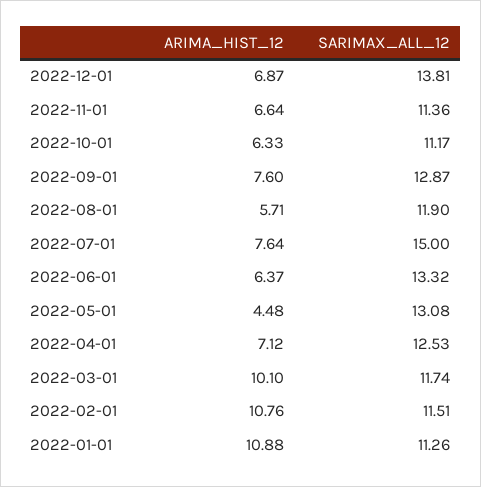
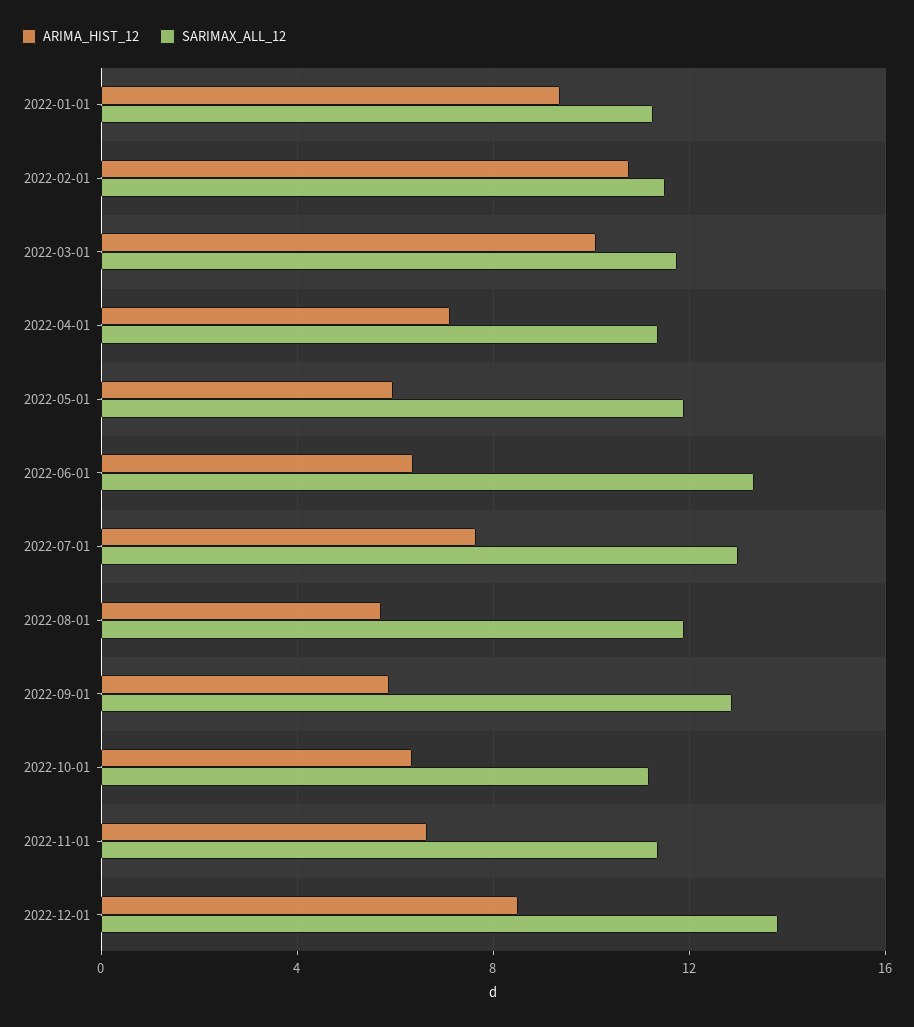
ARIMA_HIST_12, 2022-12-01: 6.87 -> 8.5
ARIMA_HIST_12, 2022-09-01: 7.6 -> 6
SARIMAX_ALL_12, 2022-07-01: 15 -> 13
ARIMA_HIST_12, 2022-05-01: 4.48 -> 6
SARIMAX_ALL_12, 2022-05-01: 13.08 -> 12
SARIMAX_ALL_12, 2022-04-01: 12.53 -> 11.5
ARIMA_HIST_12, 2022-01-01: 10.88 -> 9.5

